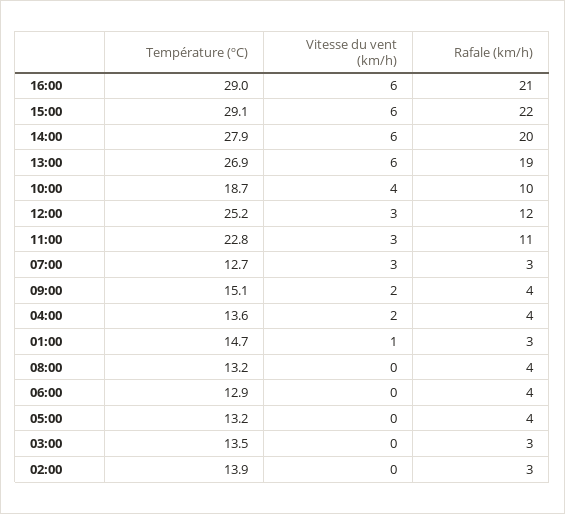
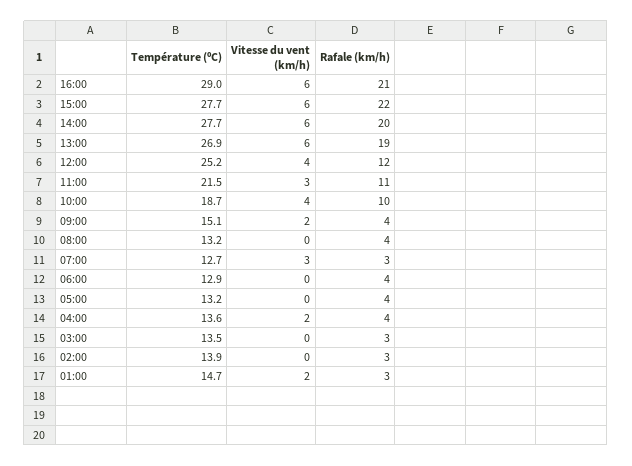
Température (ºC), 15:00: 29.1 -> 27.7
Température (ºC), 14:00: 27.9 -> 27.7
Vitesse du vent (km/h), 12:00: 3 -> 4
Température (ºC), 11:00: 22.8 -> 21.5
Vitesse du vent (km/h), 01:00: 1 -> 2

